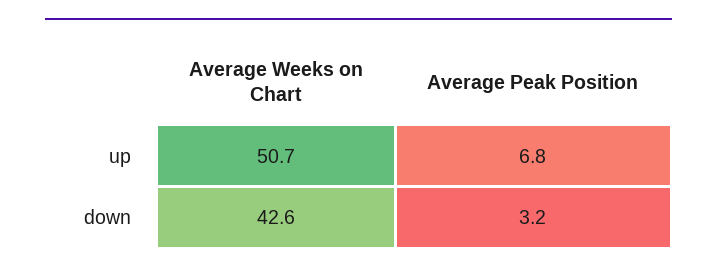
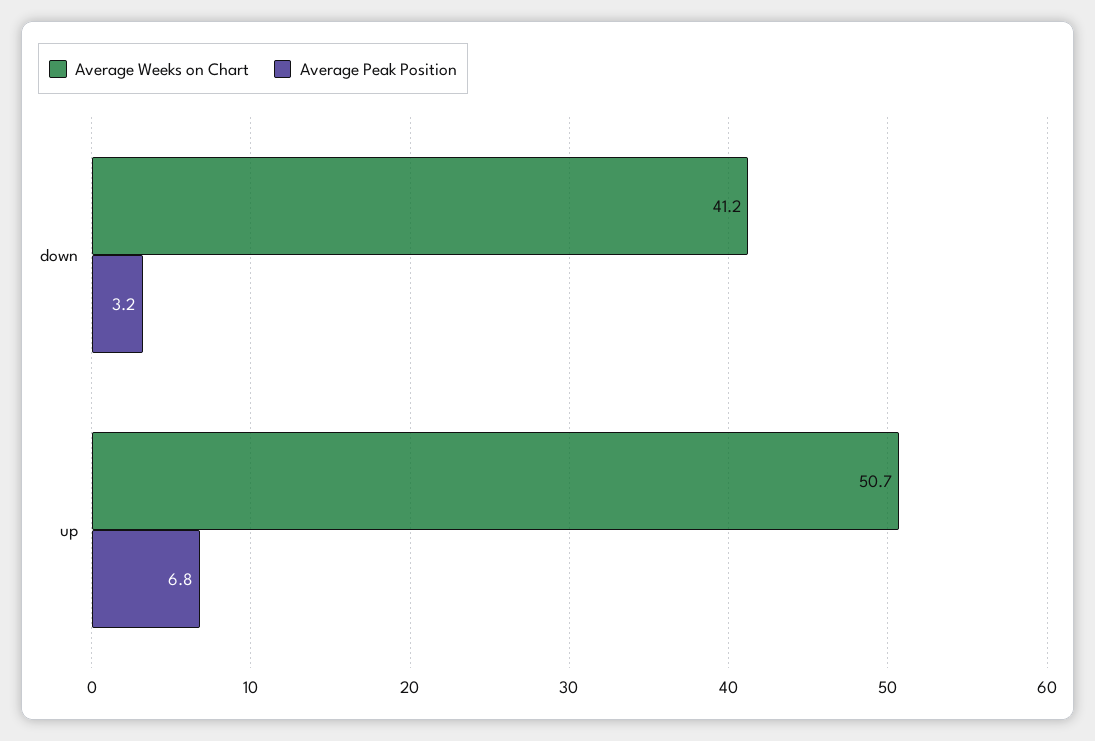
Average Weeks on Chart, down: 42.6 -> 41.2

